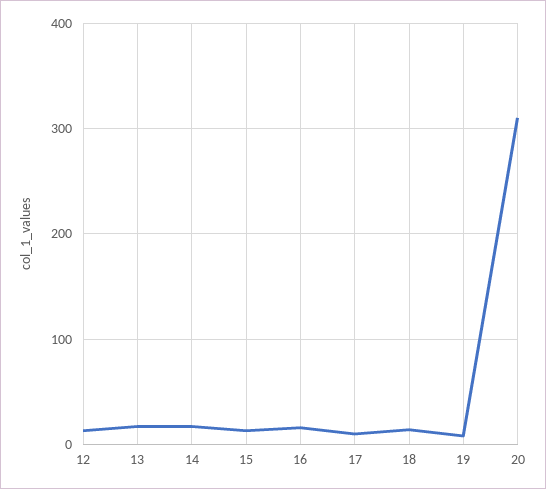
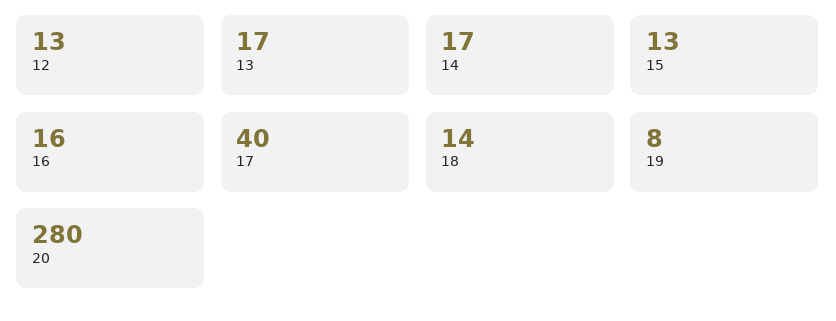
17: 10 -> 40
20: 310 -> 280

